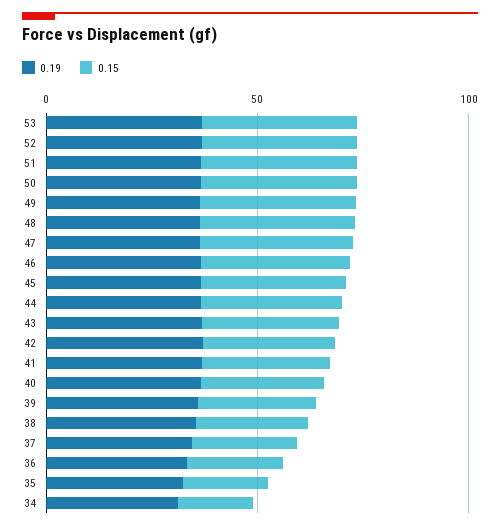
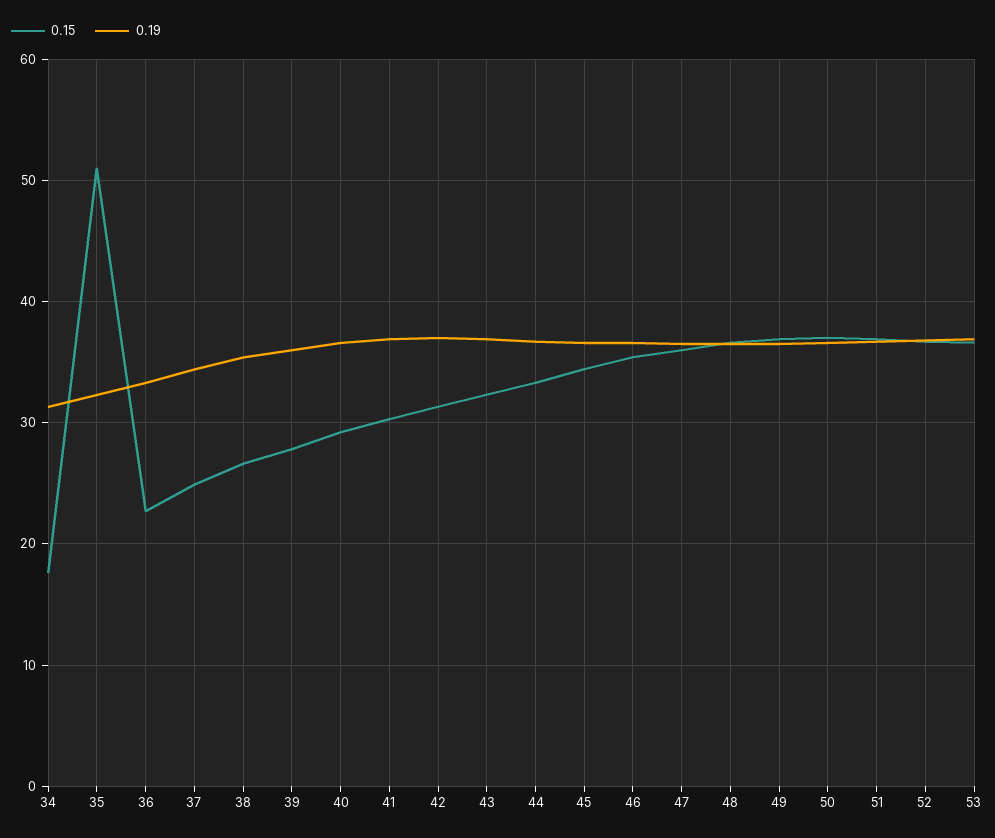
0.15, 35: 20 -> 51

